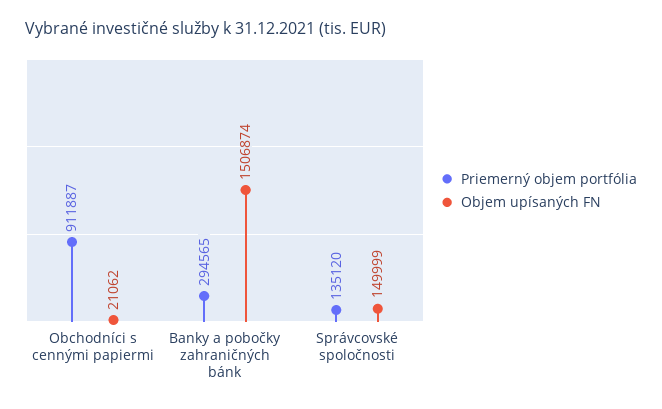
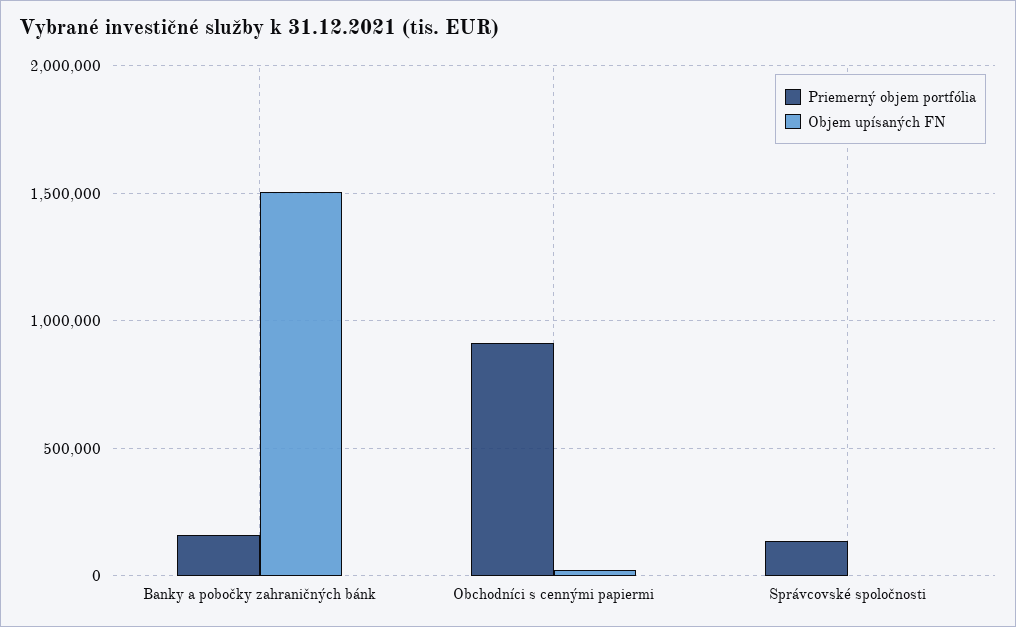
Priemerný objem portfólia, Banky a pobočky zahraničných bánk: 294565 -> 150000
Objem upísaných FN, Správcovské spoločnosti: 149999 -> 0

